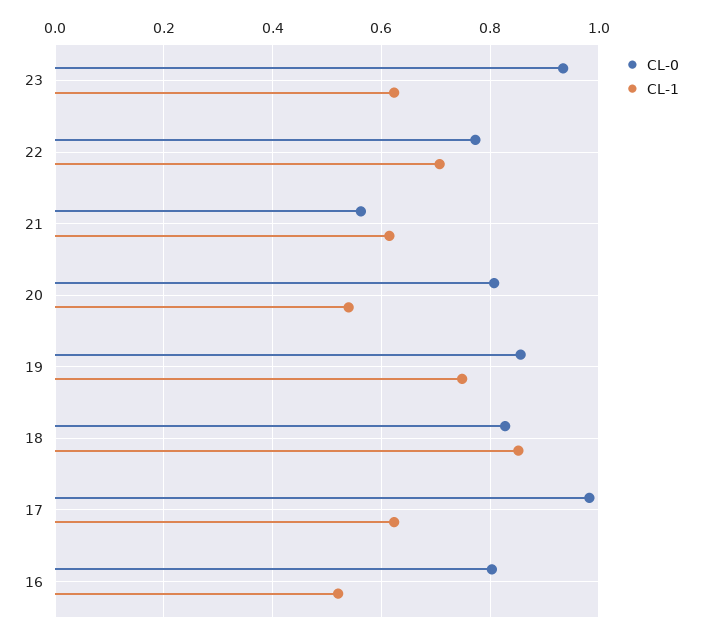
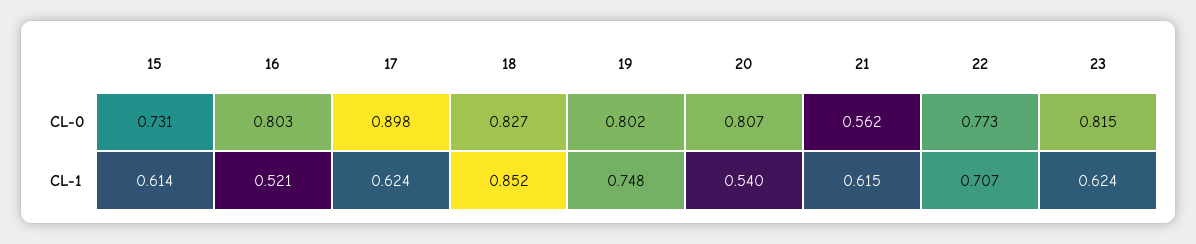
CL-0, 23: 0.94 -> 0.815
CL-0, 19: 0.86 -> 0.802
CL-0, 17: 0.98 -> 0.898
CL-0, 15: none -> 0.731
CL-1, 15: none -> 0.614

